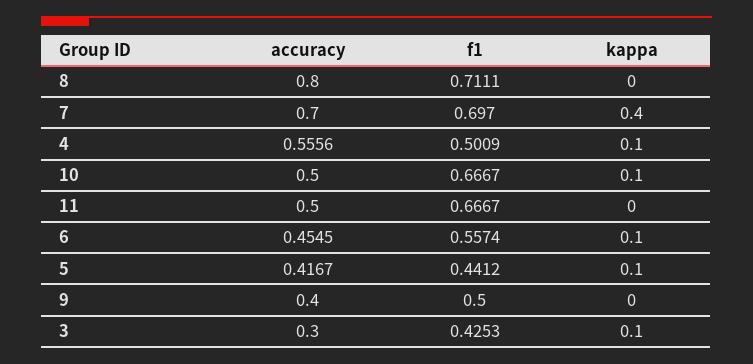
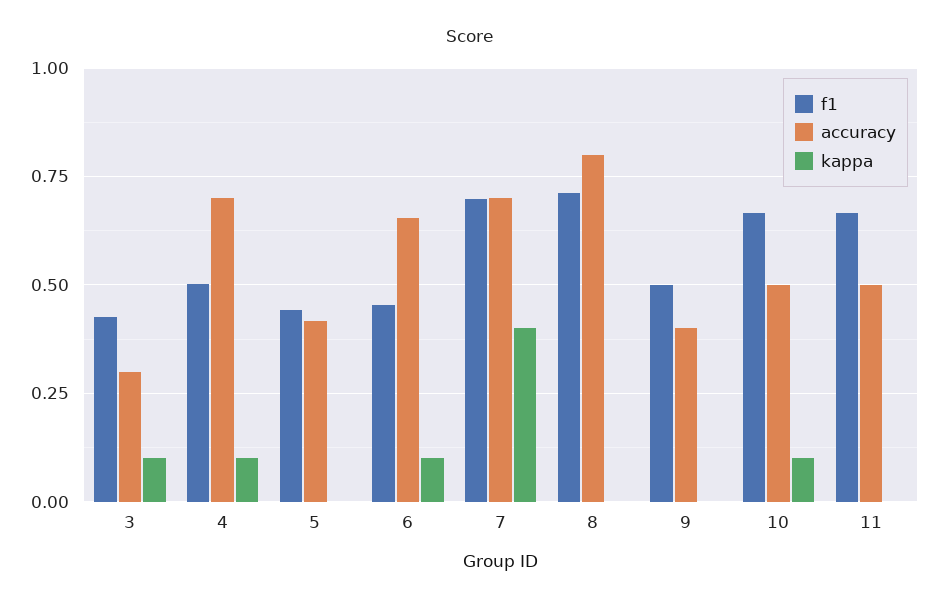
accuracy, 4: 0.5556 -> 0.7
accuracy, 6: 0.4545 -> 0.65
f1, 6: 0.5574 -> 0.45
kappa, 5: 0.1 -> 0

